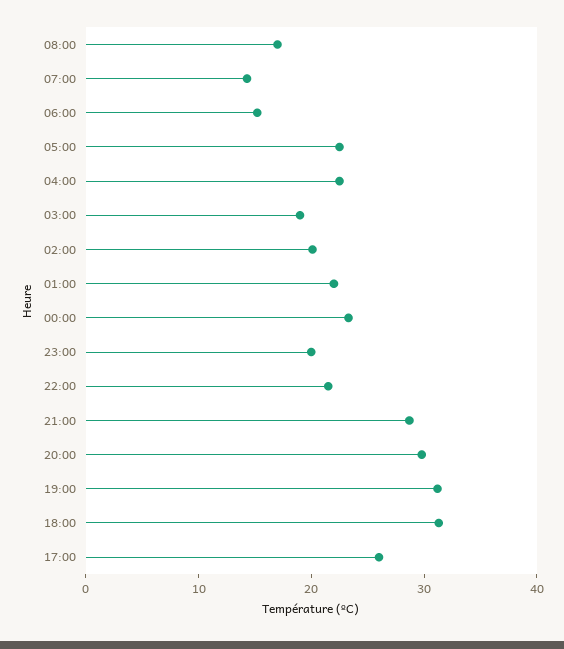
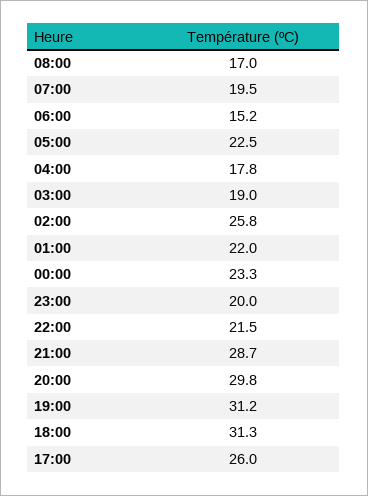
07:00: 14 -> 19.5
04:00: 22 -> 17.8
02:00: 20 -> 25.8

